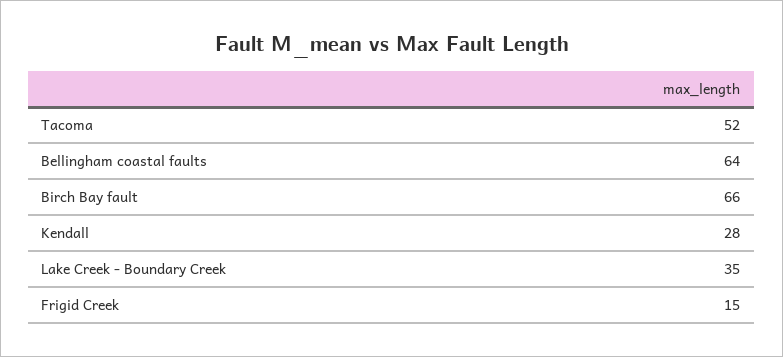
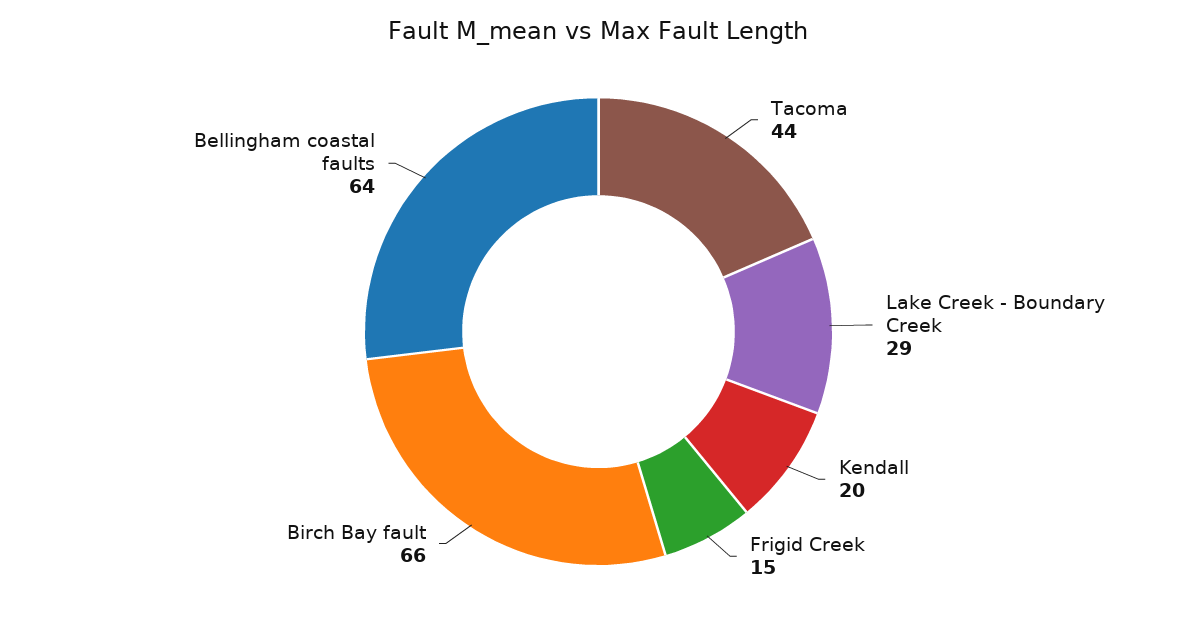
Tacoma: 52 -> 44
Kendall: 28 -> 20
Lake Creek - Boundary Creek: 35 -> 29

